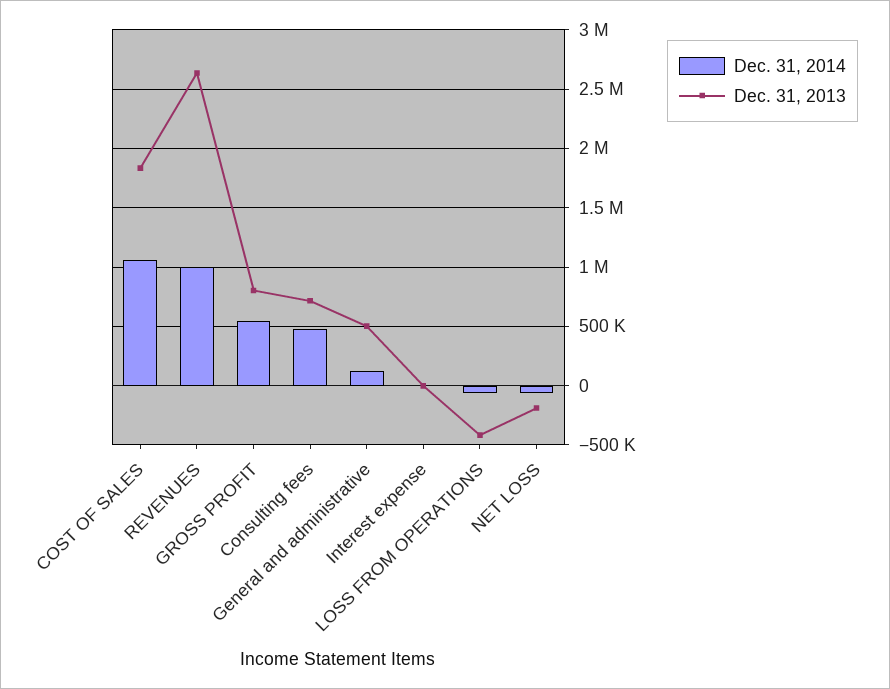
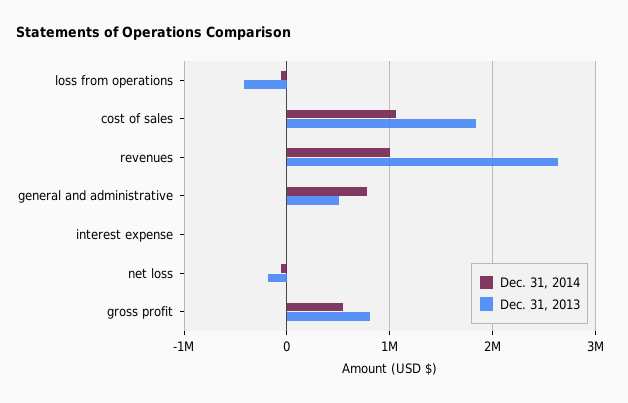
Dec. 31, 2014, Consulting fees: 500000 -> none
Dec. 31, 2013, Consulting fees: 700000 -> none
Dec. 31, 2014, General and administrative: 100000 -> 800000

